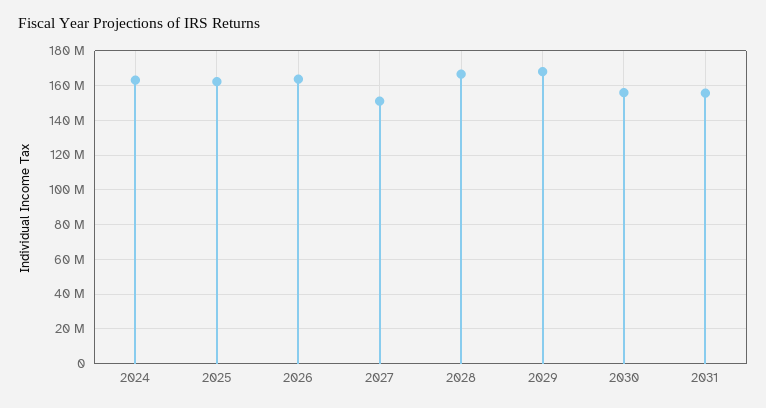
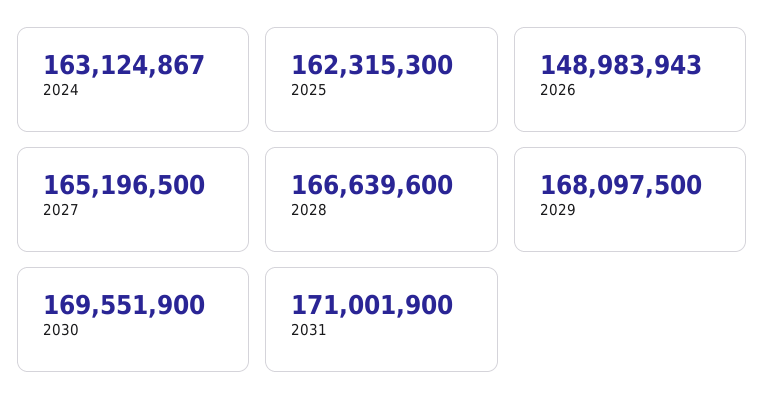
2026: 165000000 -> 148983943
2027: 150000000 -> 165196500
2030: 155000000 -> 169551900
2031: 155000000 -> 171001900

